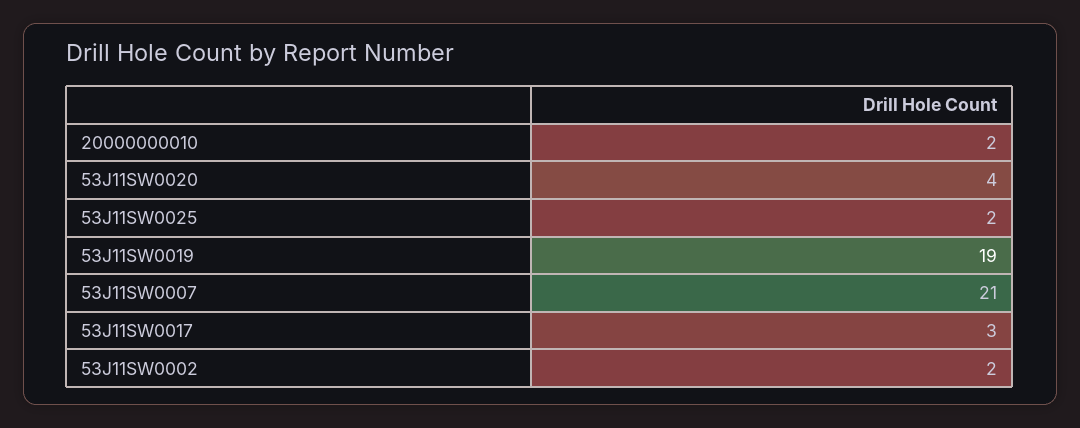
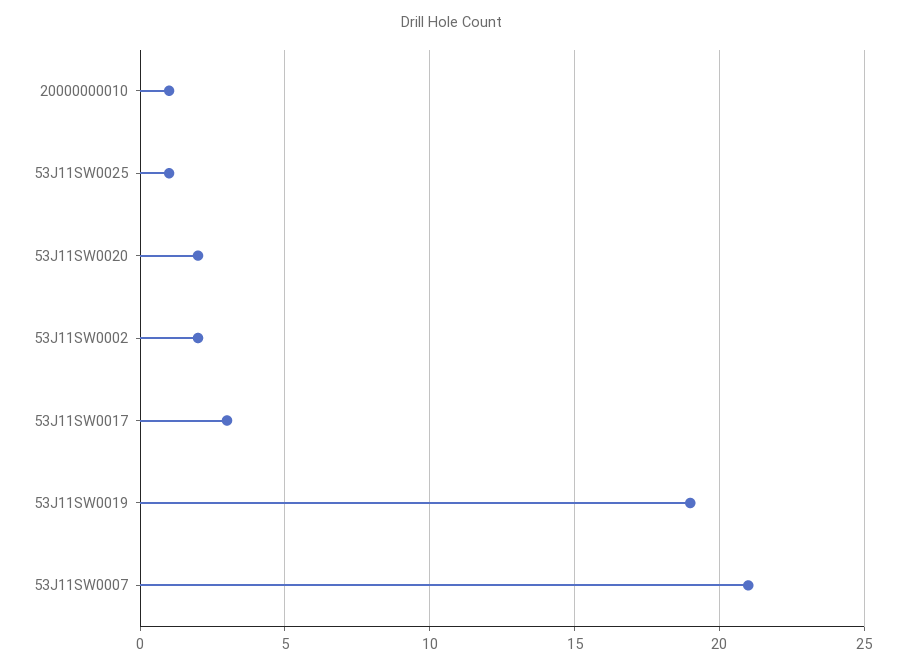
20000000010: 2 -> 1
53J11SW0020: 4 -> 2
53J11SW0025: 2 -> 1

